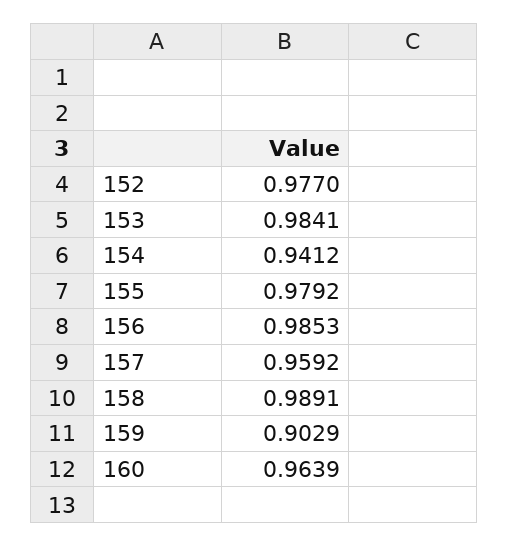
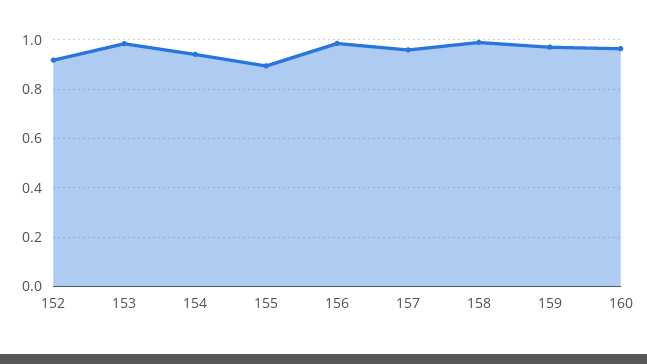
152: 0.977 -> 0.925
155: 0.9792 -> 0.9
159: 0.9029 -> 0.975

